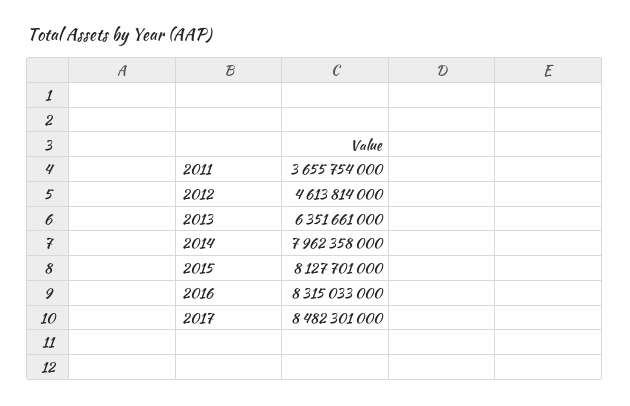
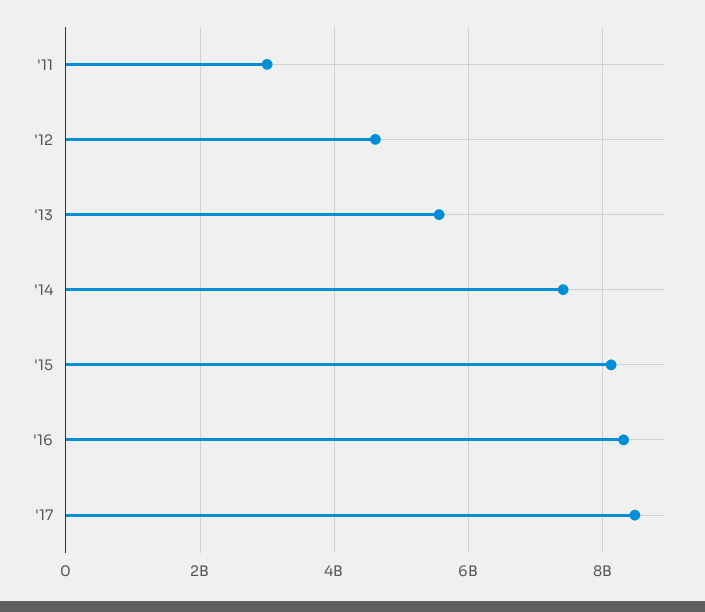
2011: 3655754000 -> 3000000000
2013: 6351661000 -> 5600000000
2014: 7962358000 -> 7400000000

